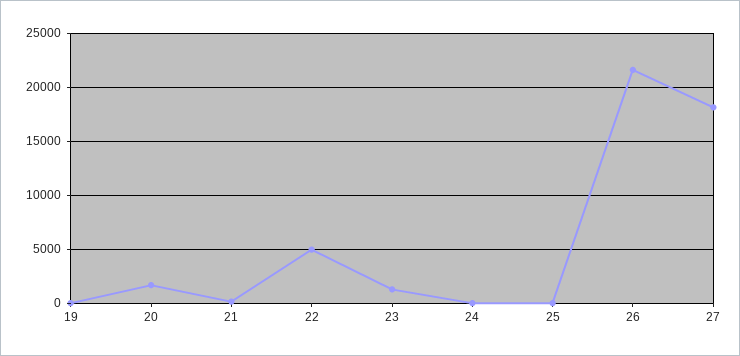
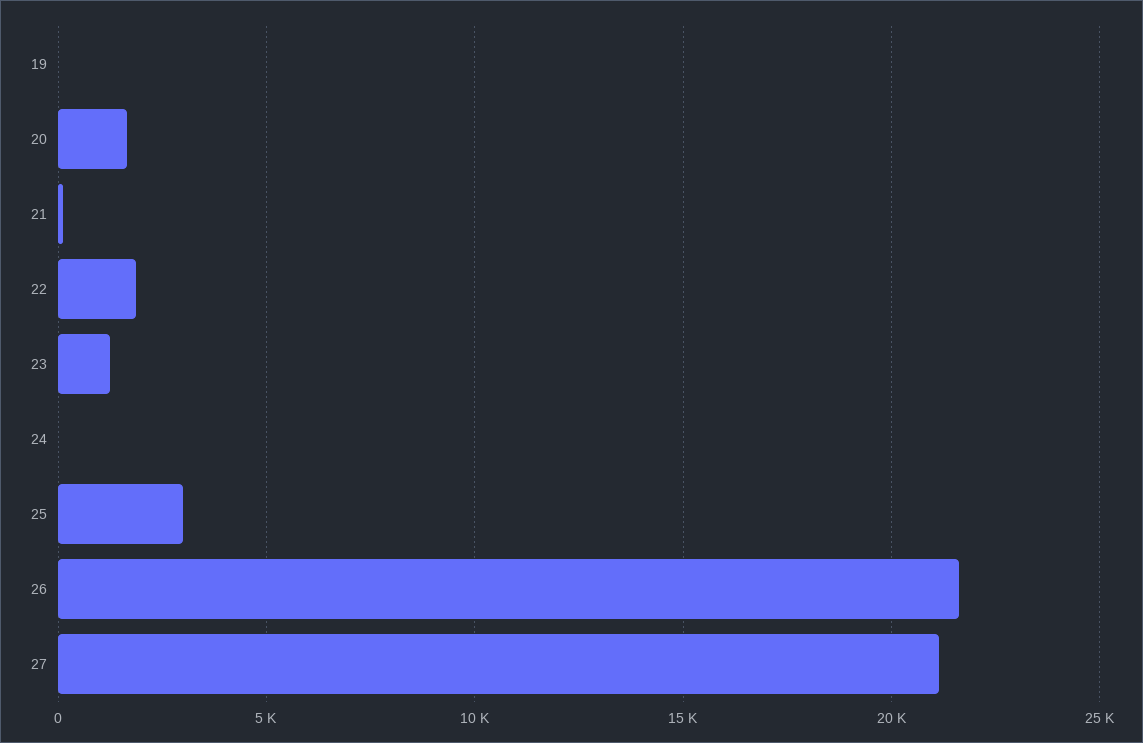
22: 5000 -> 2000
25: 0 -> 3000
27: 18000 -> 21000

